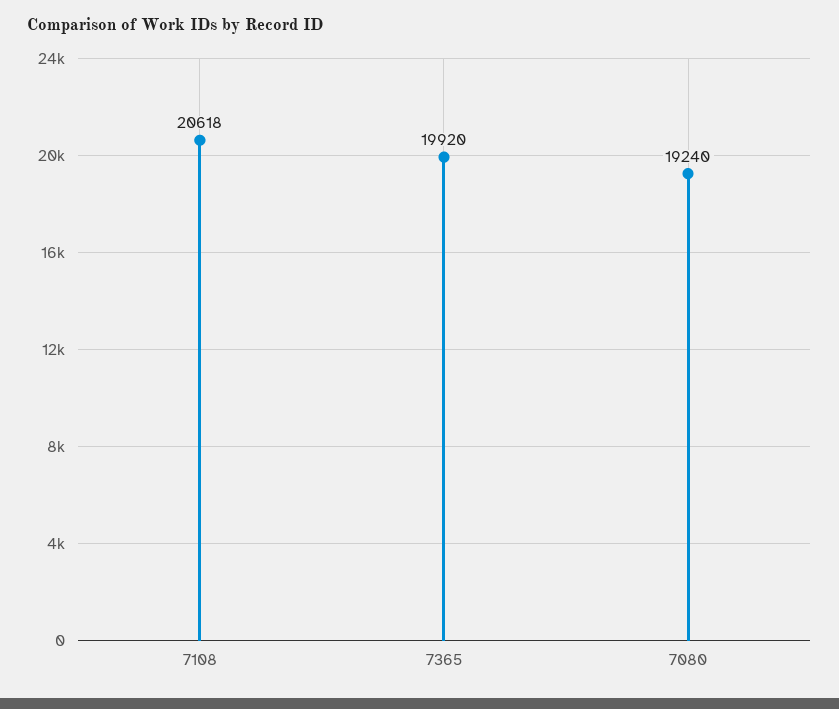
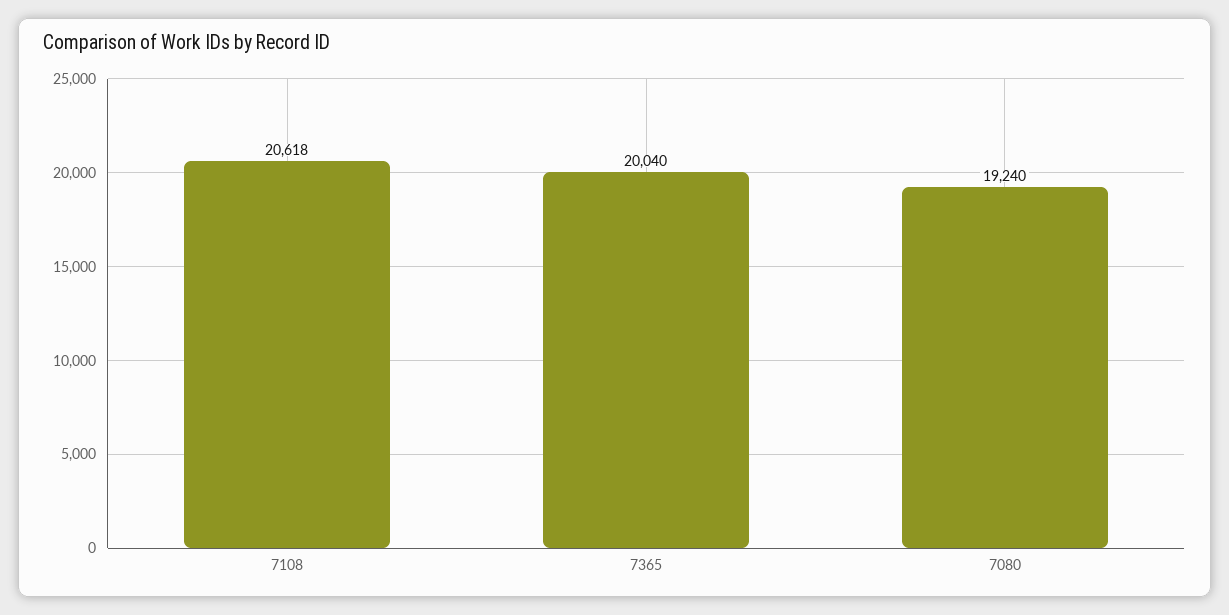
7365: 19920 -> 20040

